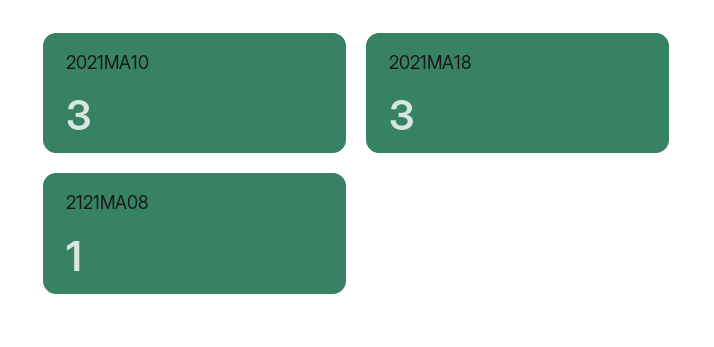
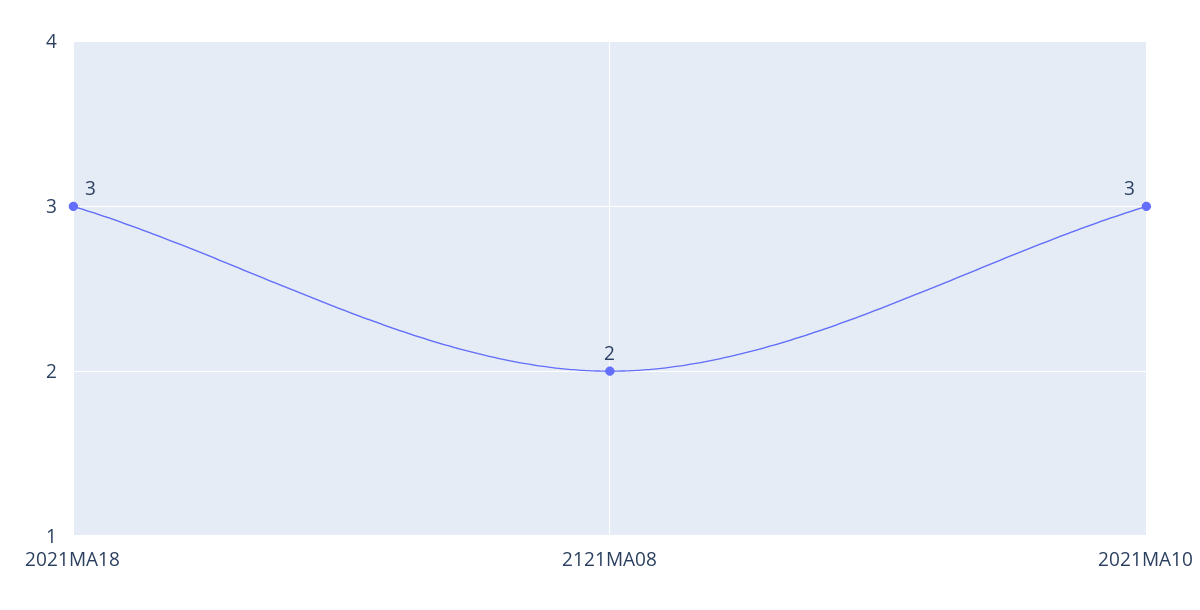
2121MA08: 1 -> 2

